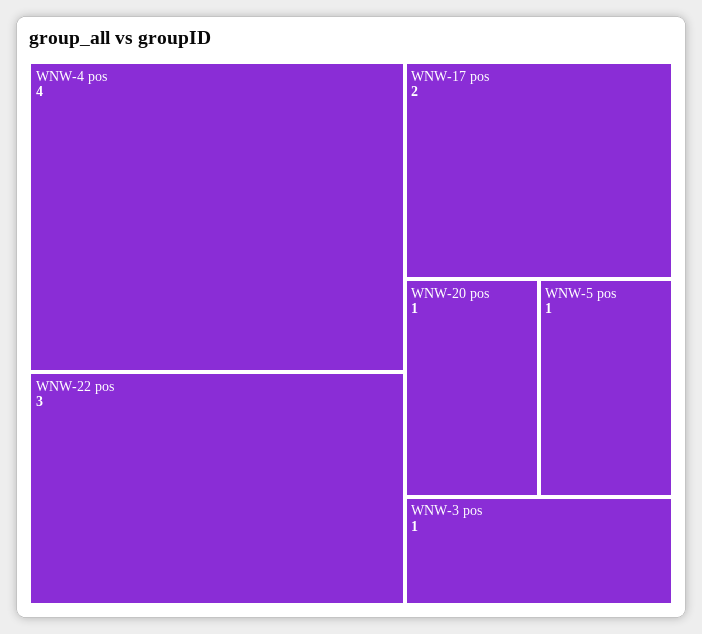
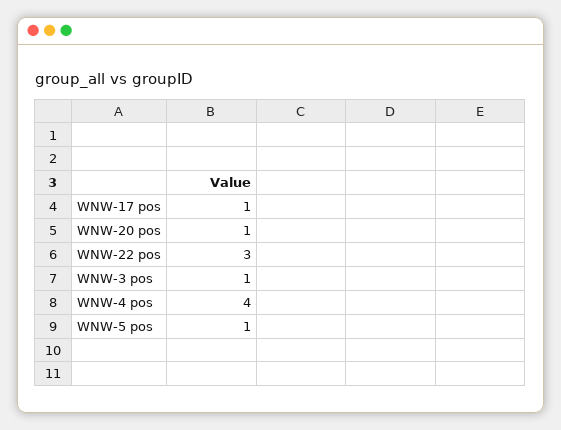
WNW-17 pos: 2 -> 1

